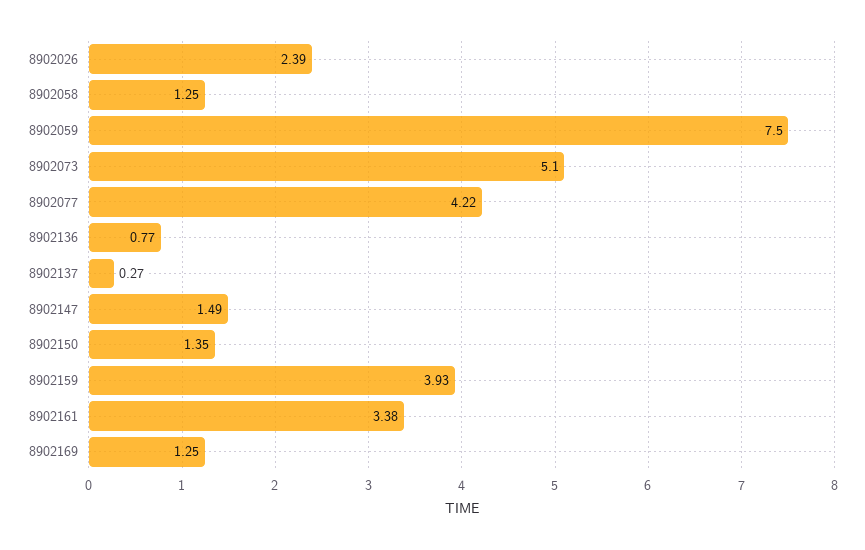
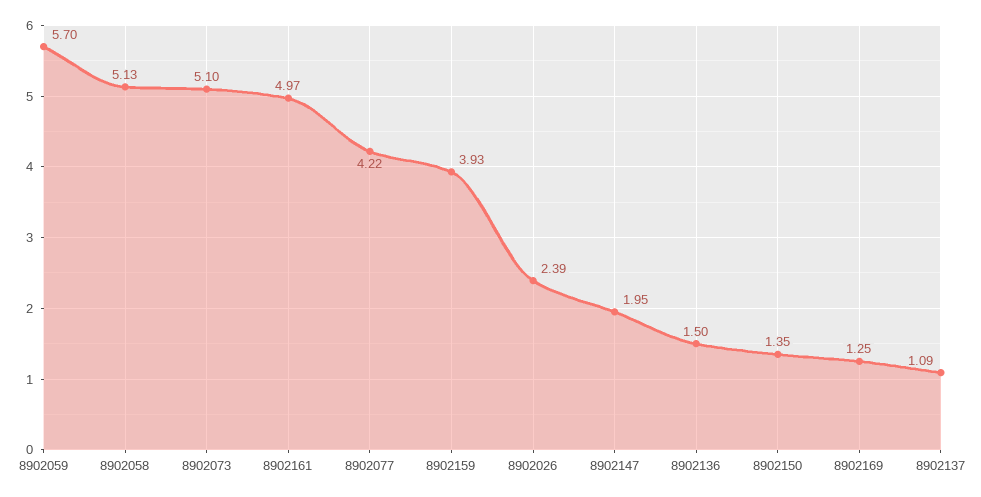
8902058: 1.25 -> 5.13
8902059: 7.5 -> 5.7
8902136: 0.77 -> 1.5
8902137: 0.27 -> 1.09
8902147: 1.49 -> 1.95
8902161: 3.38 -> 4.97

